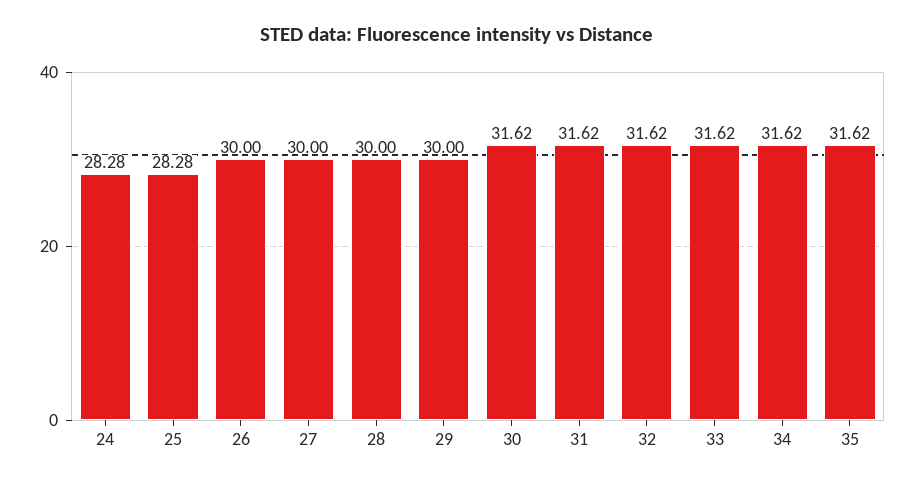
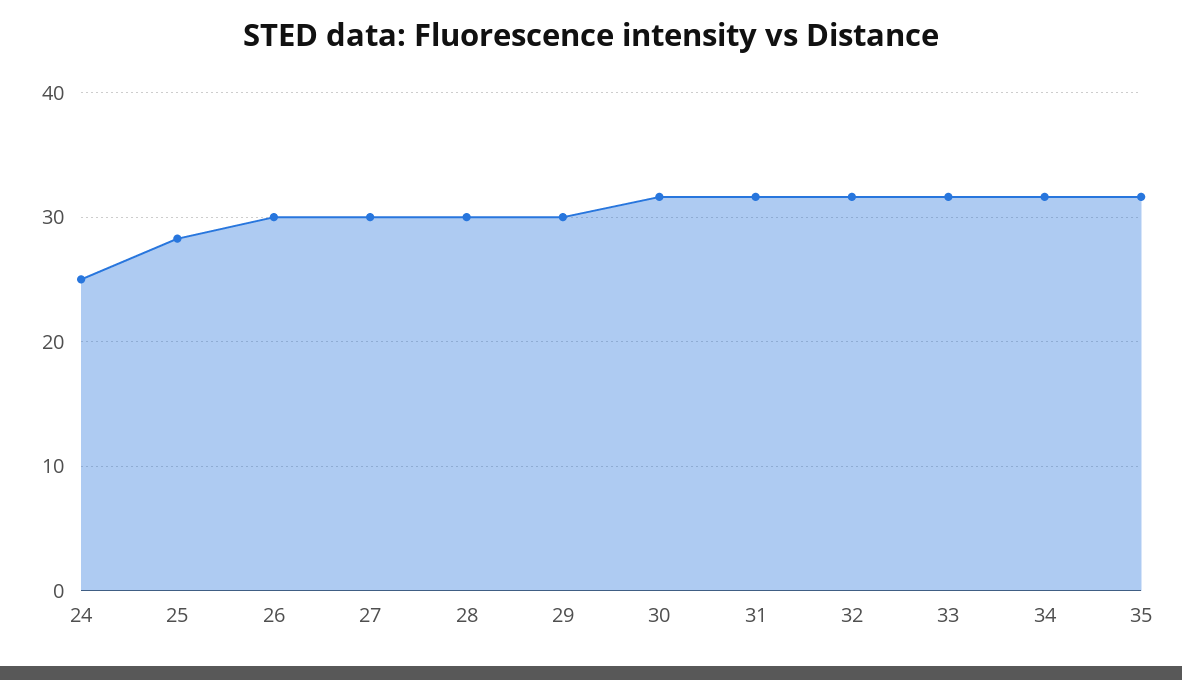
24: 28.28 -> 25

